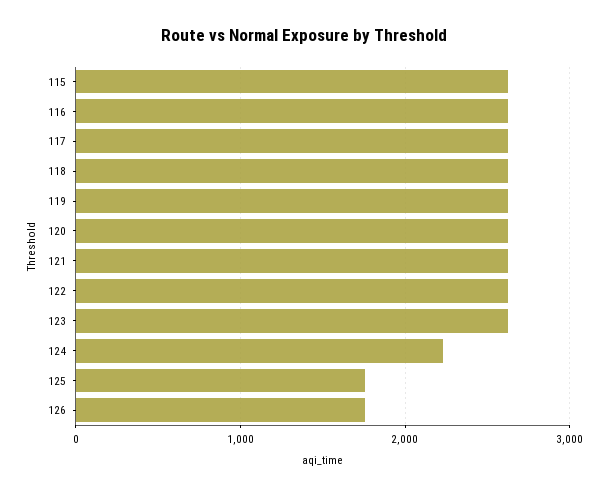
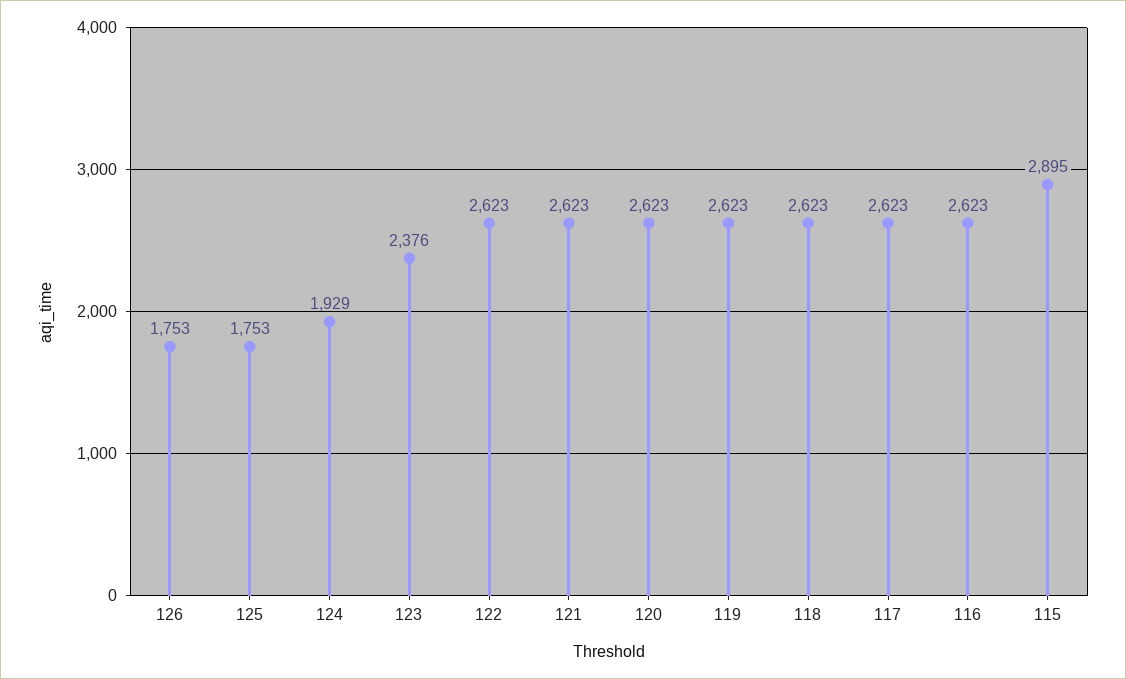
115: 2600 -> 2895
123: 2600 -> 2376
124: 2200 -> 1929

